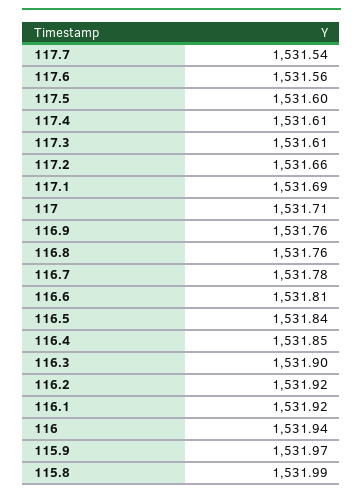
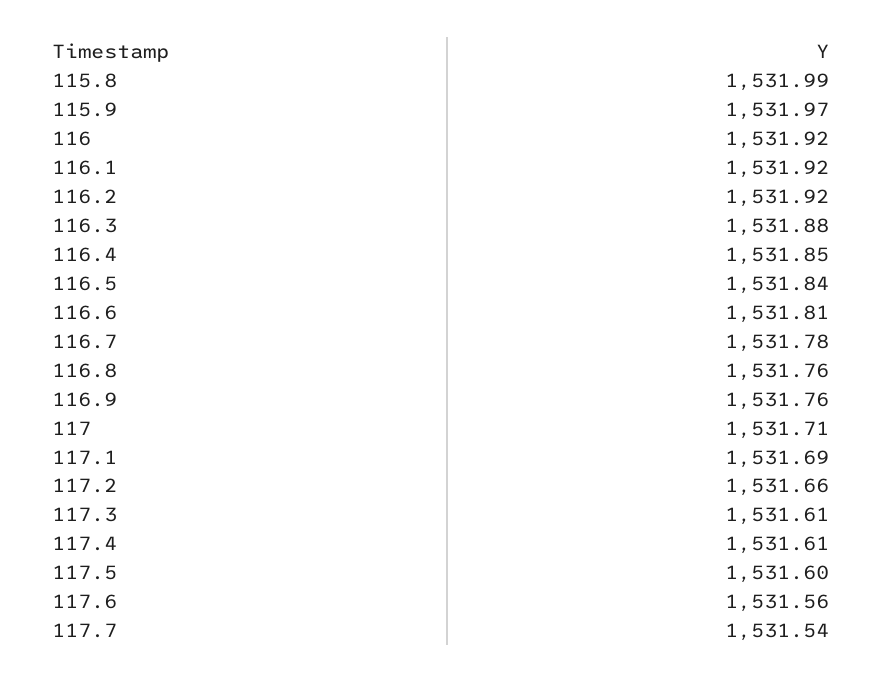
116.3: 1531.9 -> 1531.88
116: 1531.94 -> 1531.92

